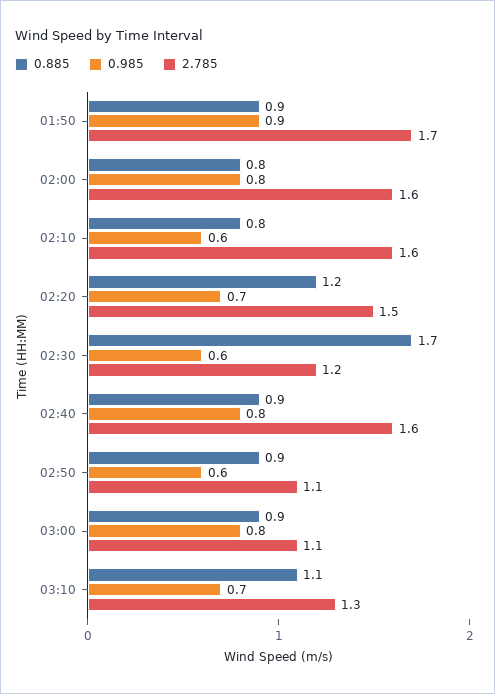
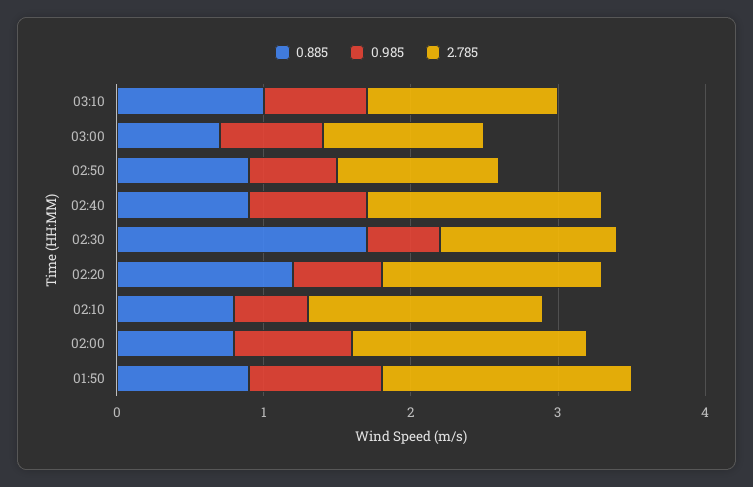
0.985, 02:10: 0.6 -> 0.5
0.985, 02:20: 0.7 -> 0.6
0.985, 02:30: 0.6 -> 0.5
0.885, 03:00: 0.9 -> 0.7
0.985, 03:00: 0.8 -> 0.7
0.885, 03:10: 1.1 -> 1

